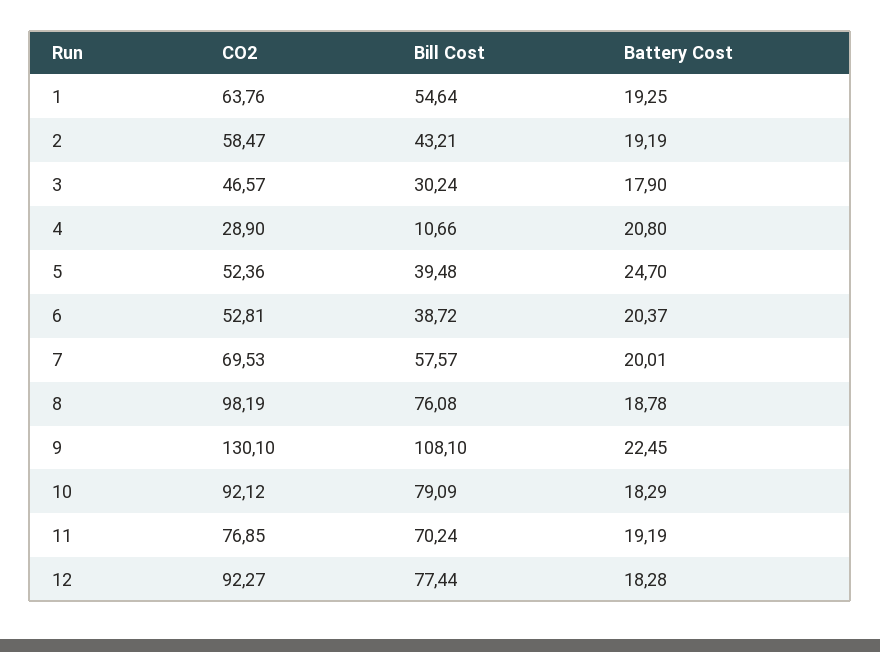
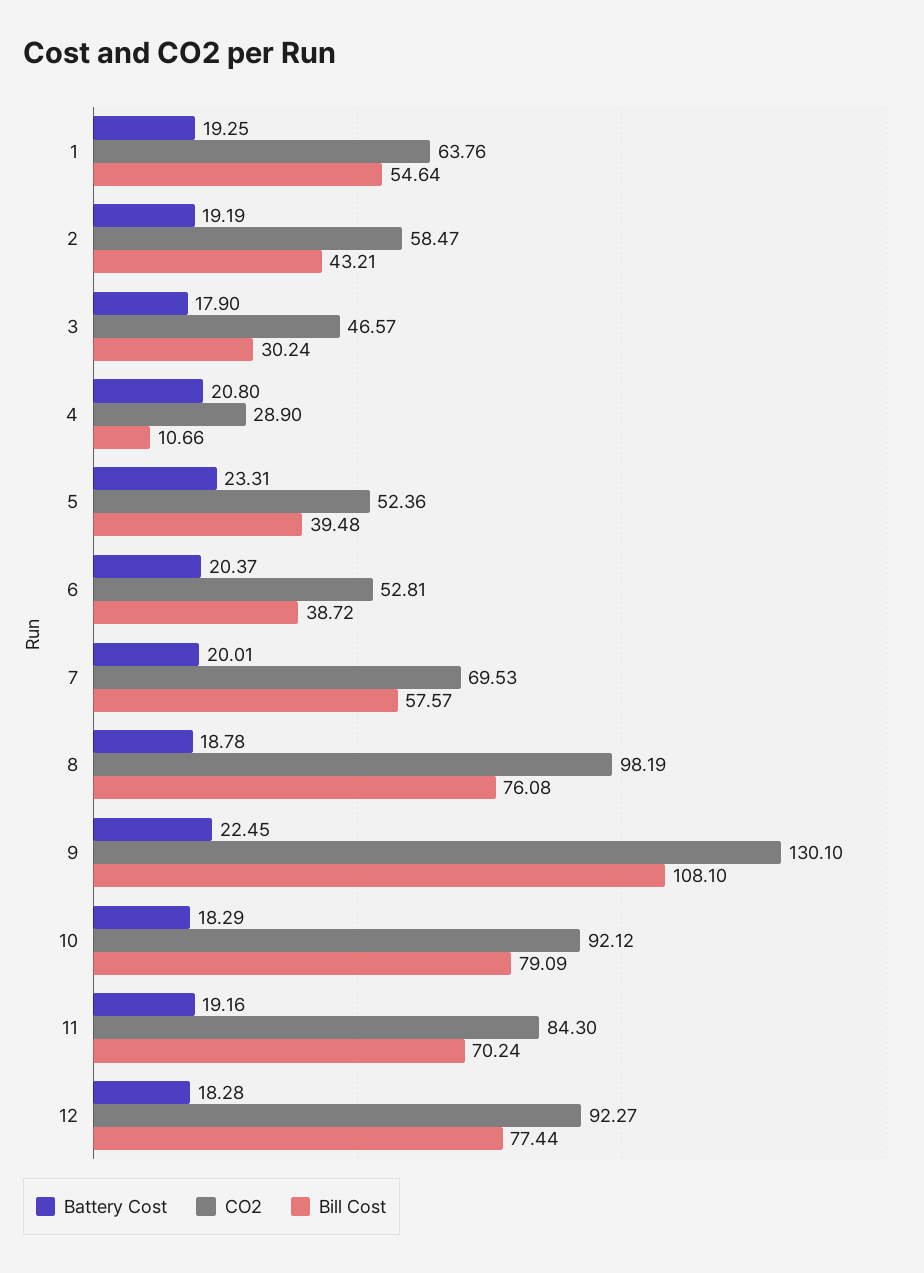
Battery Cost, 5: 24.7 -> 23.31
CO2, 11: 76.85 -> 84.3
Battery Cost, 11: 19.19 -> 19.16

